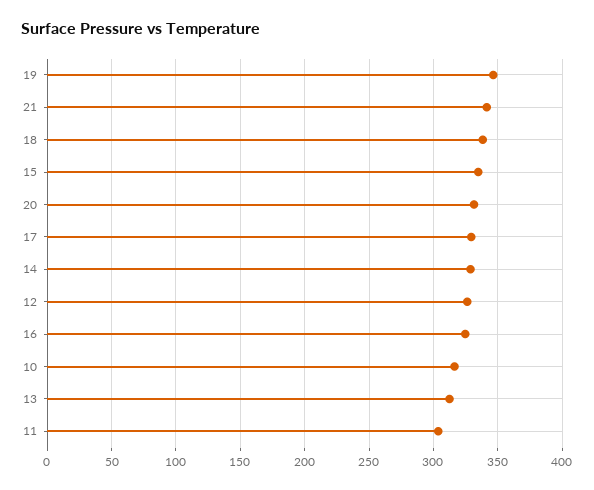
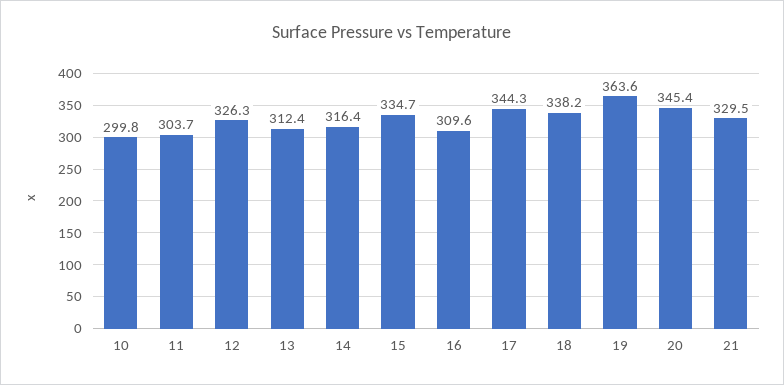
19: 345 -> 363.6
21: 340 -> 329.5
20: 330 -> 345.4
17: 330 -> 344.3
14: 330 -> 316.4
16: 325 -> 309.6
10: 315 -> 299.8

